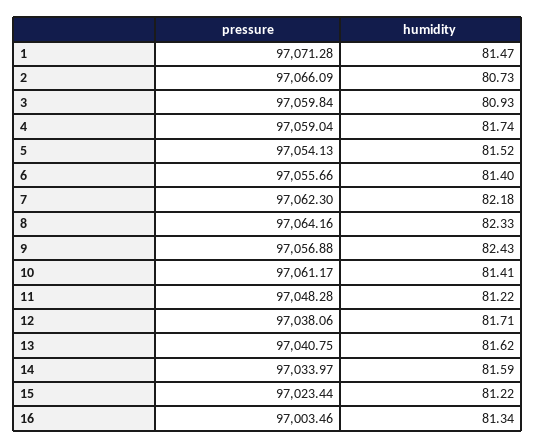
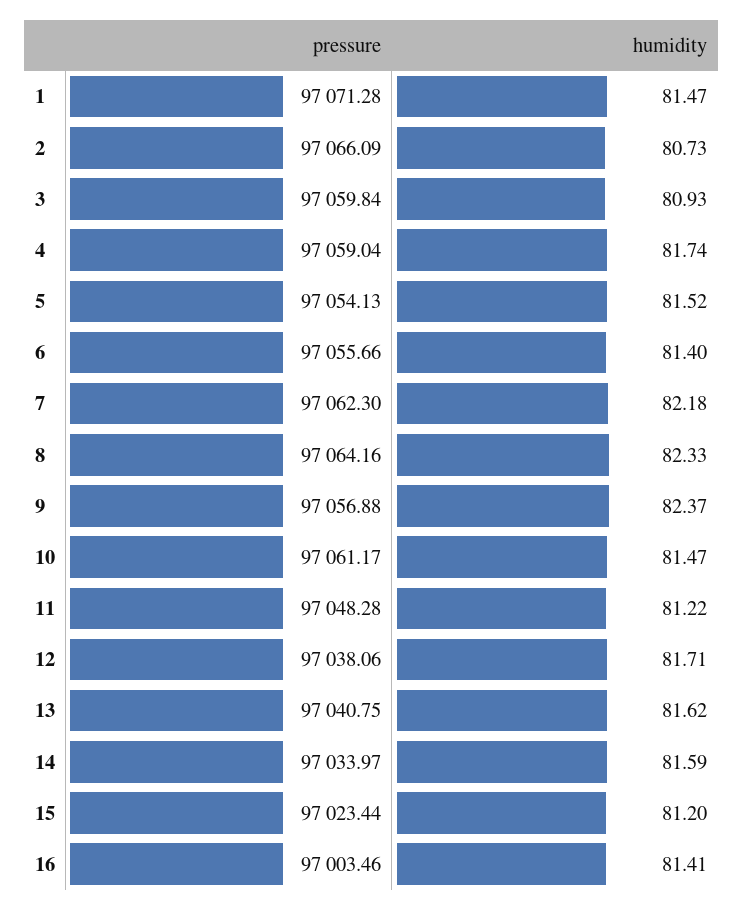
humidity, 9: 82.43 -> 82.37
humidity, 10: 81.41 -> 81.47
humidity, 15: 81.22 -> 81.2
humidity, 16: 81.34 -> 81.41

